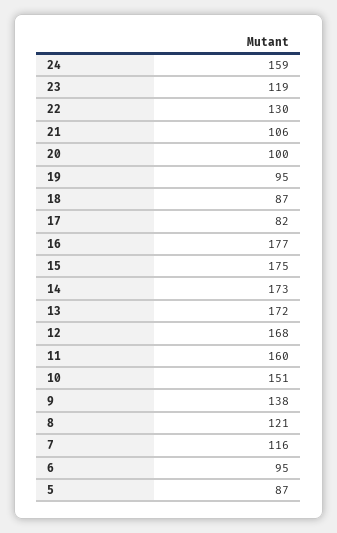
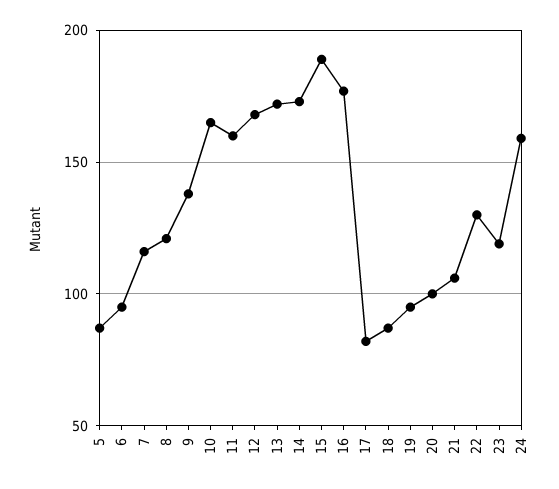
15: 175 -> 190
10: 151 -> 165

